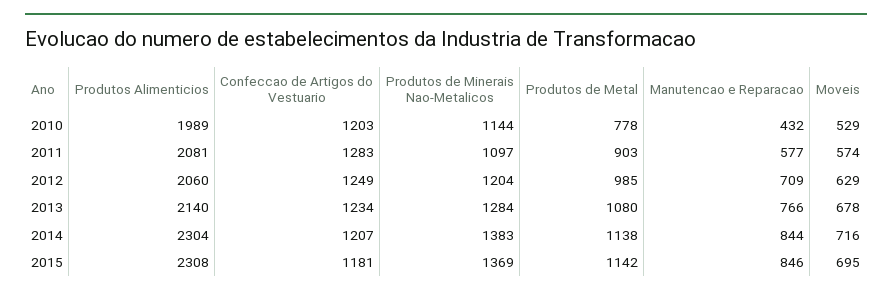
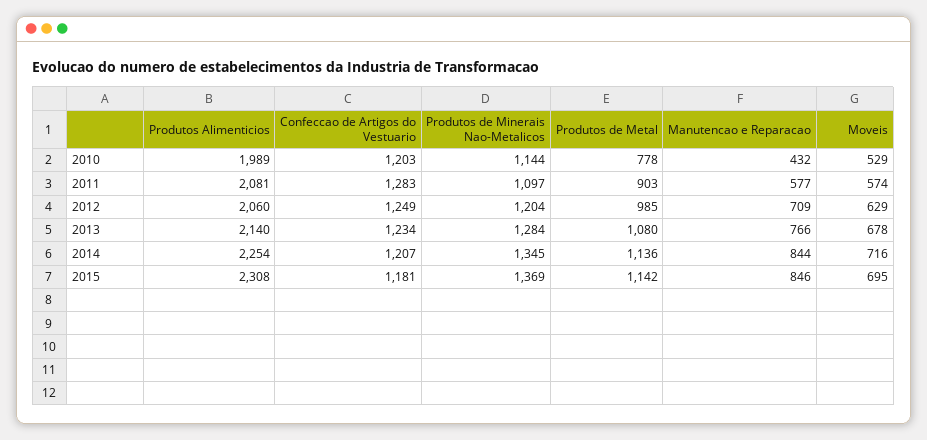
Produtos Alimenticios, 2014: 2304 -> 2254
Produtos de Minerais Nao-Metalicos, 2014: 1383 -> 1345
Produtos de Metal, 2014: 1138 -> 1136

